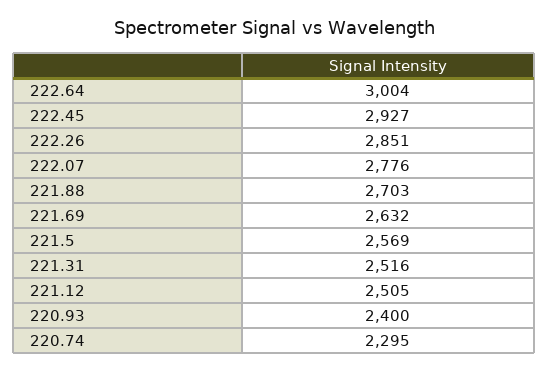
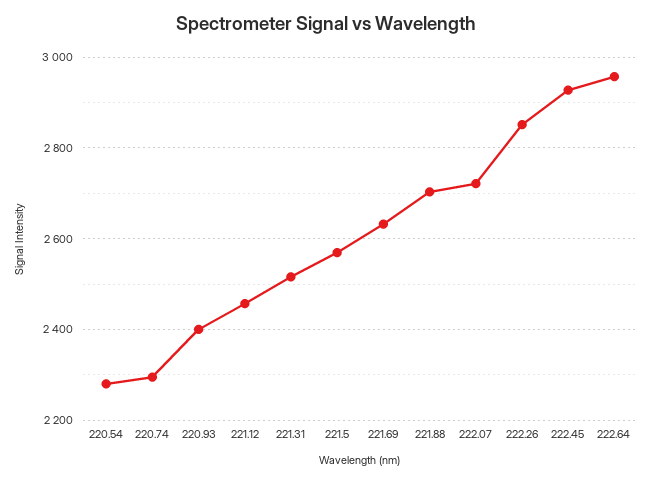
222.64: 3004 -> 2960
222.07: 2776 -> 2720
221.12: 2505 -> 2460
220.54: none -> 2280

